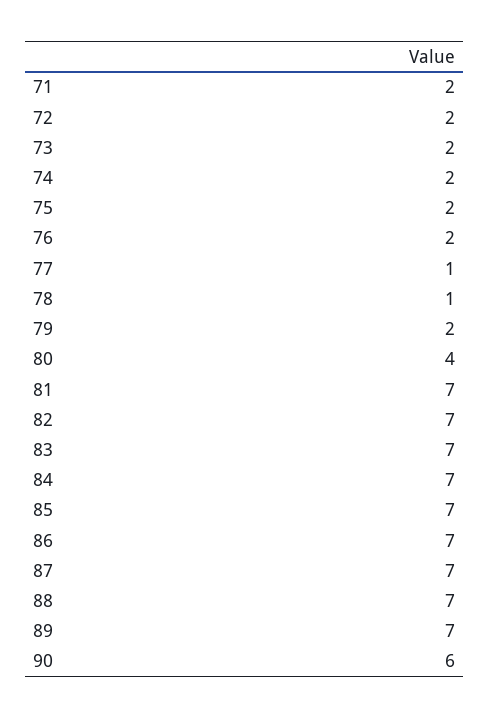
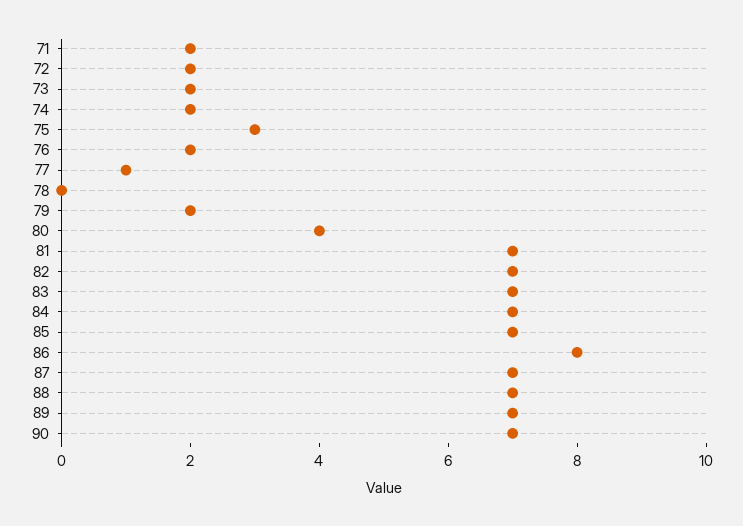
75: 2 -> 3
78: 1 -> 0
86: 7 -> 8
90: 6 -> 7

